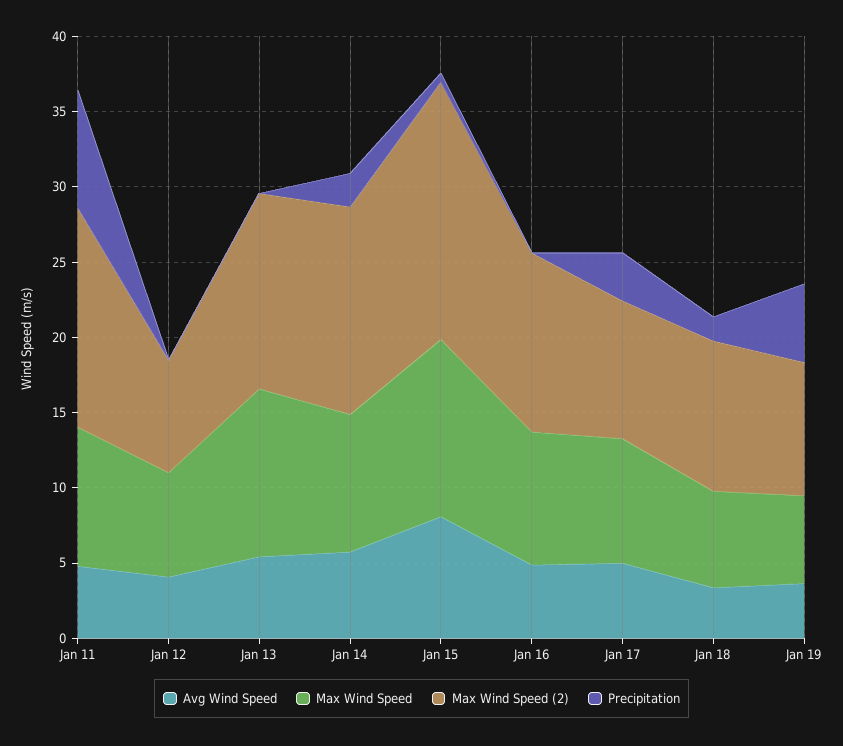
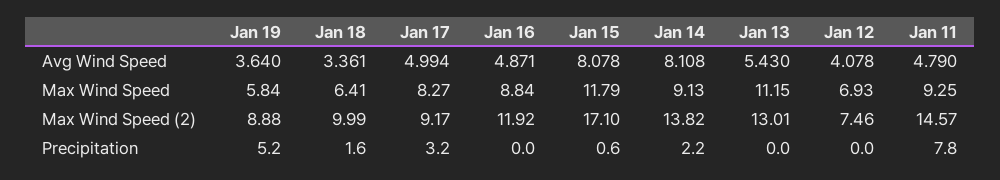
Avg Wind Speed, Jan 14: 6 -> 8.108

